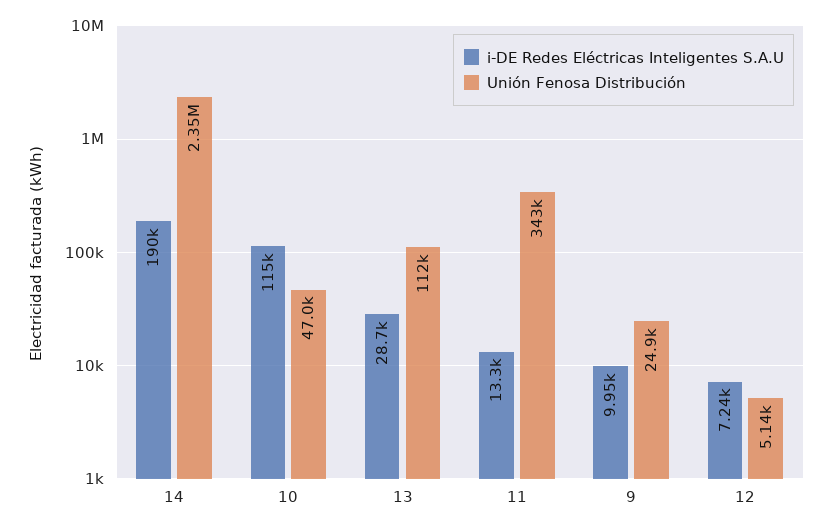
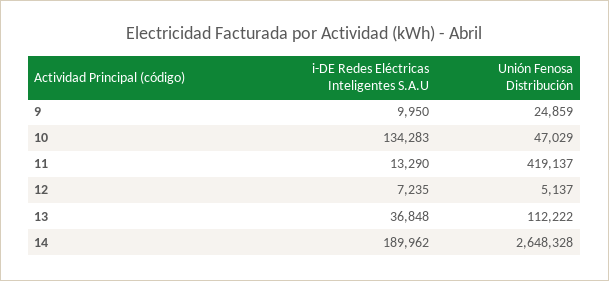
Unión Fenosa Distribución, 14: 2350000 -> 2648328
i-DE Redes Eléctricas Inteligentes S.A.U, 10: 115000 -> 134283
i-DE Redes Eléctricas Inteligentes S.A.U, 13: 28700 -> 36848
Unión Fenosa Distribución, 11: 343000 -> 419137

